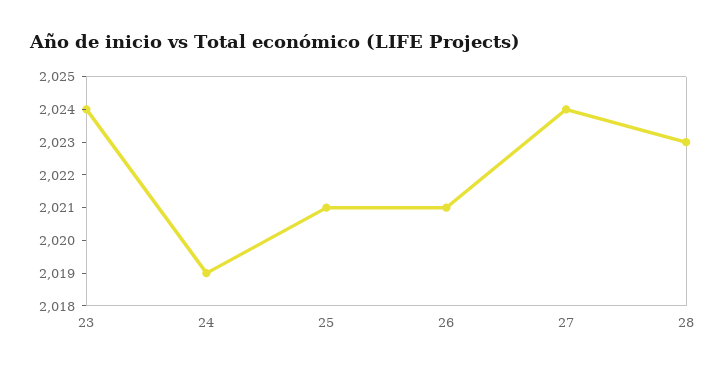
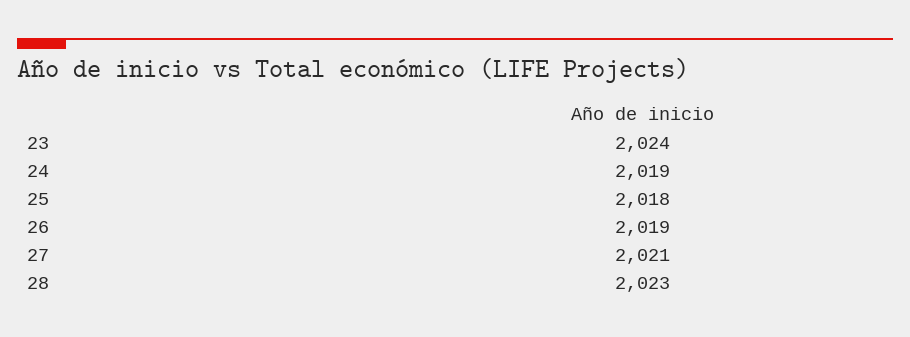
25: 2021 -> 2018
26: 2021 -> 2019
27: 2024 -> 2021

